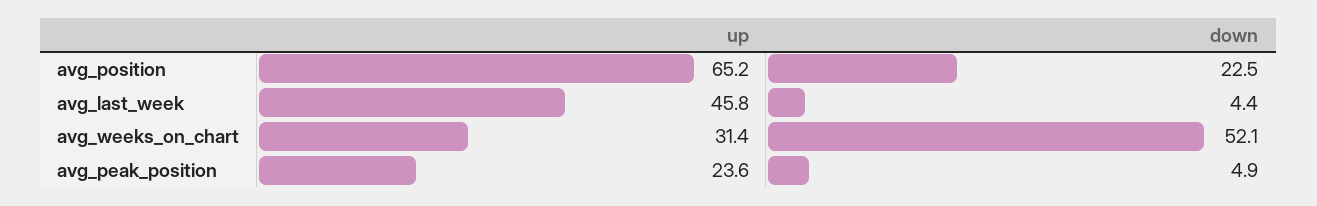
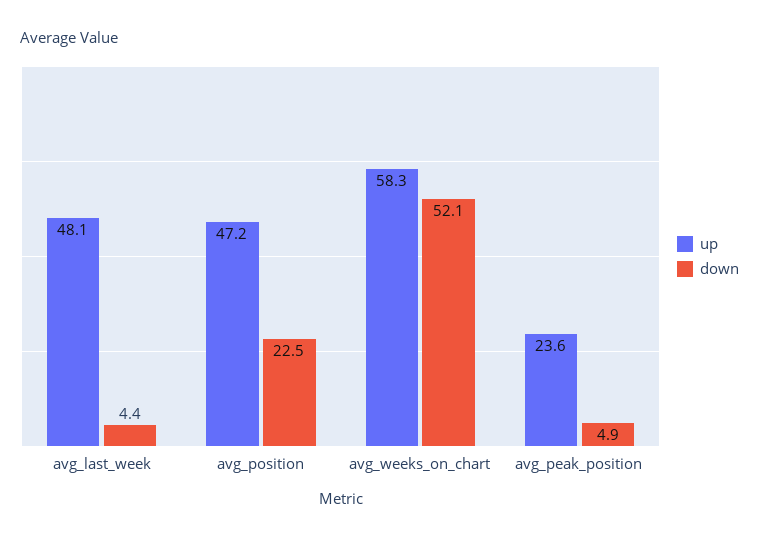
up, avg_position: 65.2 -> 47.2
up, avg_last_week: 45.8 -> 48.1
up, avg_weeks_on_chart: 31.4 -> 58.3

